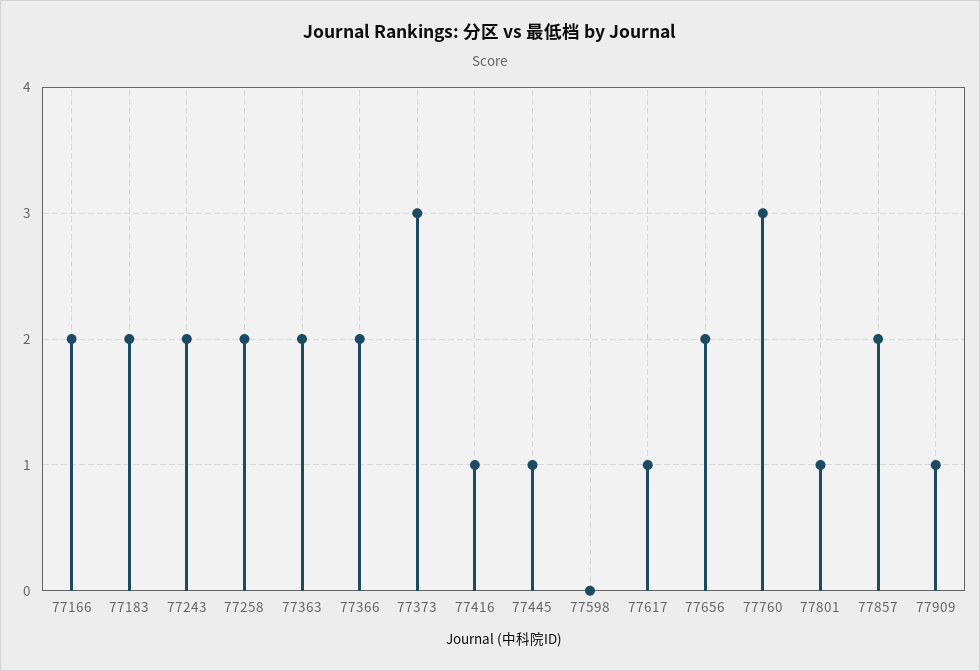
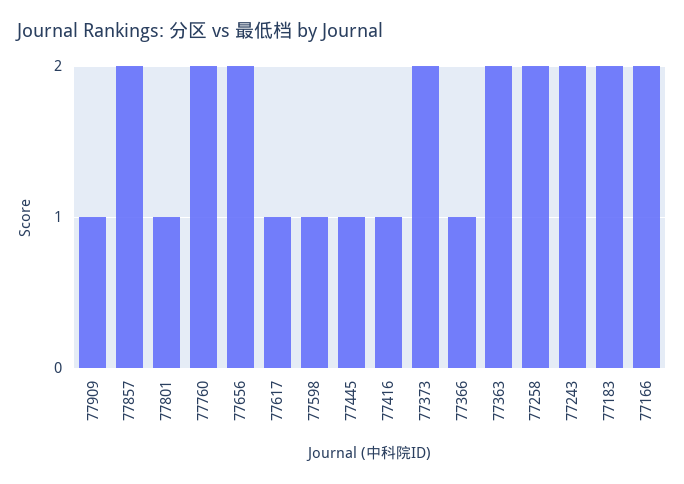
77366: 2 -> 1
77373: 3 -> 2
77598: 0 -> 1
77760: 3 -> 2

